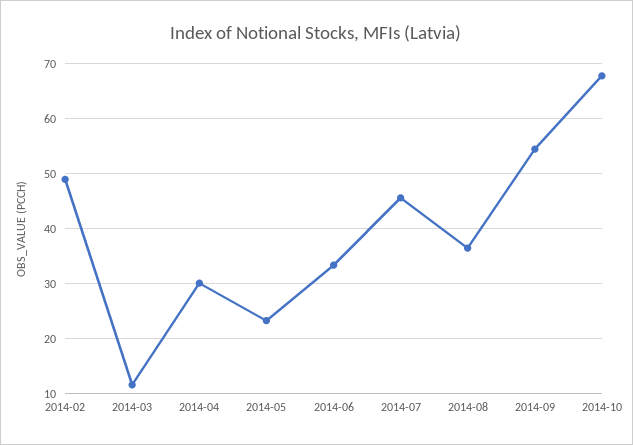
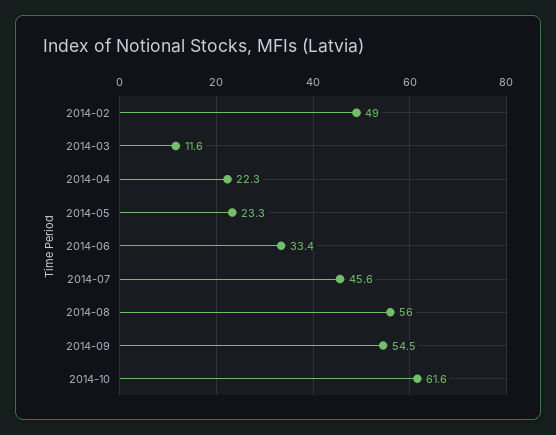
2014-04: 30 -> 22.3
2014-08: 36 -> 56
2014-10: 68 -> 61.6

